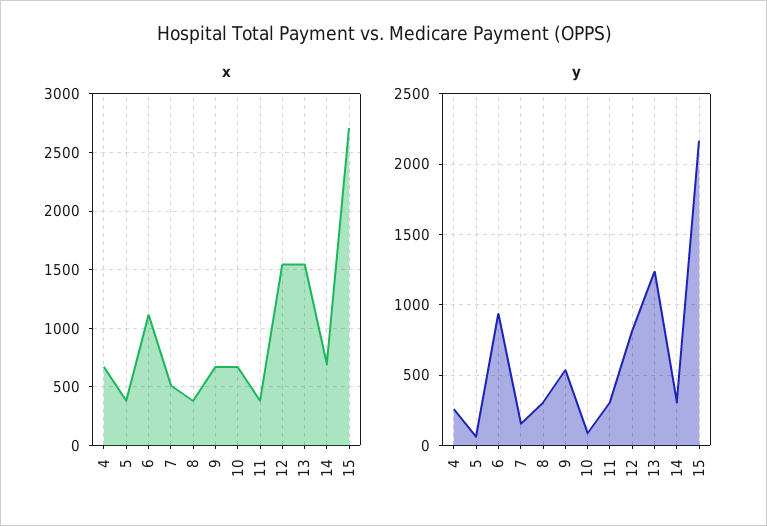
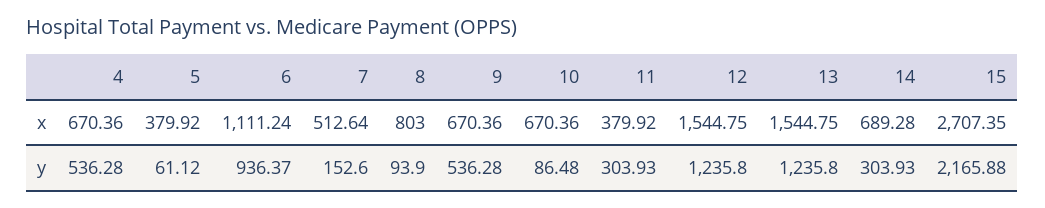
x, 8: 400 -> 803
y, 4: 250 -> 536.28
y, 8: 300 -> 93.9
y, 12: 800 -> 1235.8

